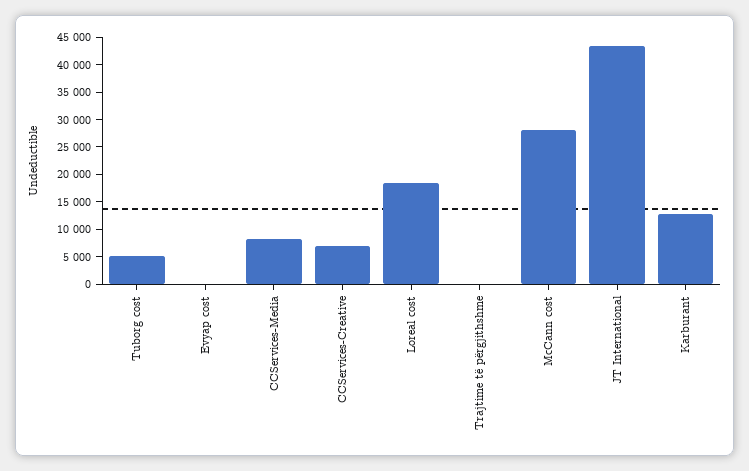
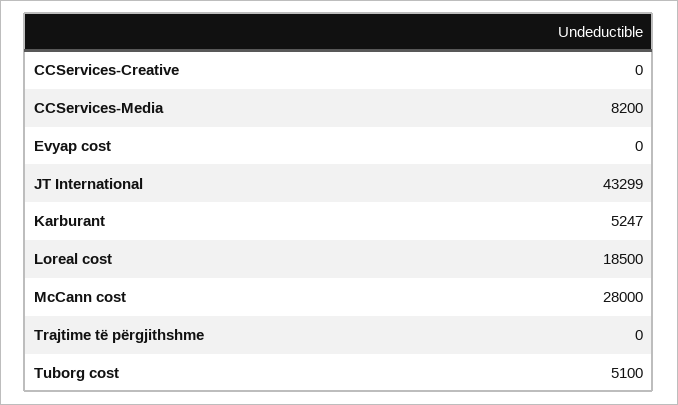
CCServices-Creative: 7500 -> 0
Karburant: 12500 -> 5247

